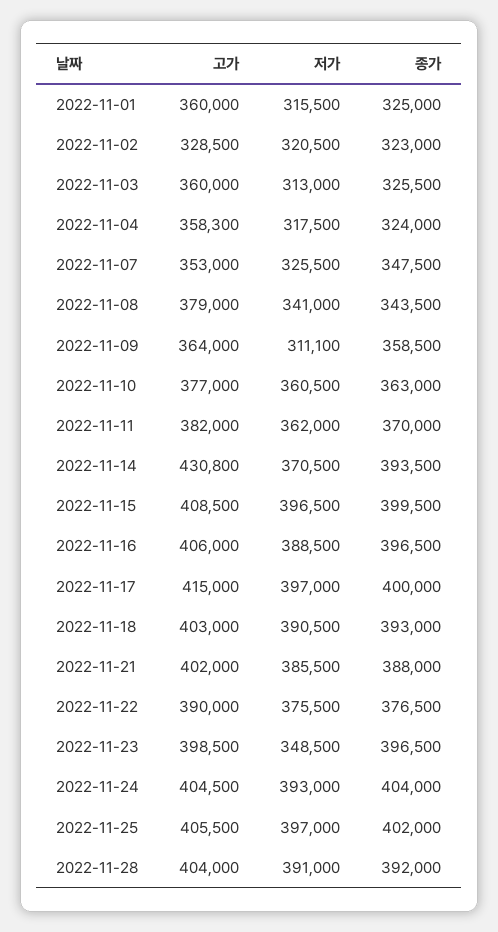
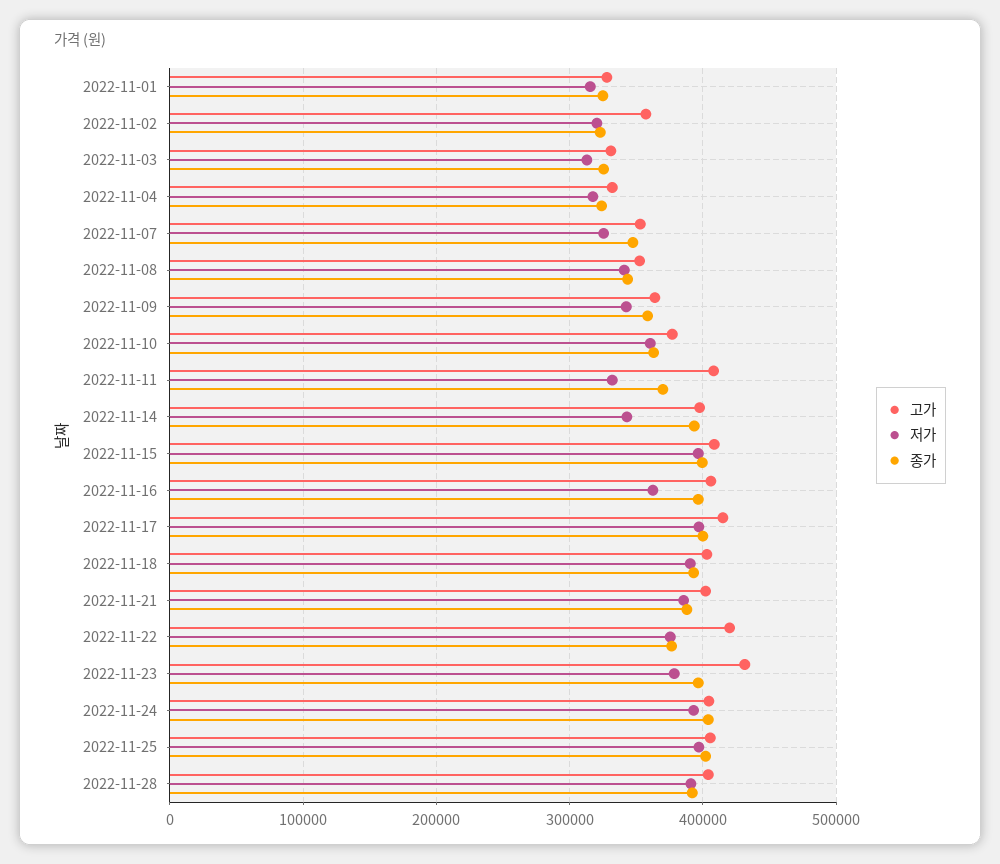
고가, 2022-11-01: 360000 -> 330000
고가, 2022-11-02: 328500 -> 360000
고가, 2022-11-03: 360000 -> 330000
고가, 2022-11-04: 358300 -> 330000
고가, 2022-11-08: 379000 -> 350000
저가, 2022-11-09: 311100 -> 340000
고가, 2022-11-11: 382000 -> 410000
저가, 2022-11-11: 362000 -> 330000
고가, 2022-11-14: 430800 -> 400000
저가, 2022-11-14: 370500 -> 340000
저가, 2022-11-16: 388500 -> 360000
고가, 2022-11-22: 390000 -> 420000
고가, 2022-11-23: 398500 -> 430000
저가, 2022-11-23: 348500 -> 380000

